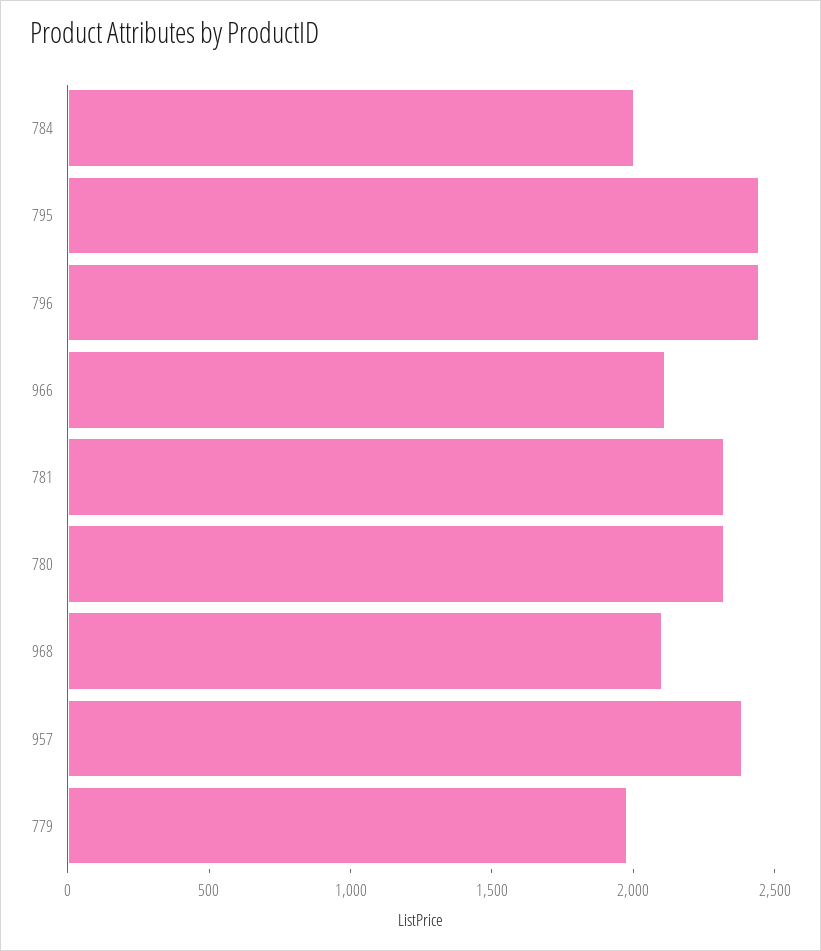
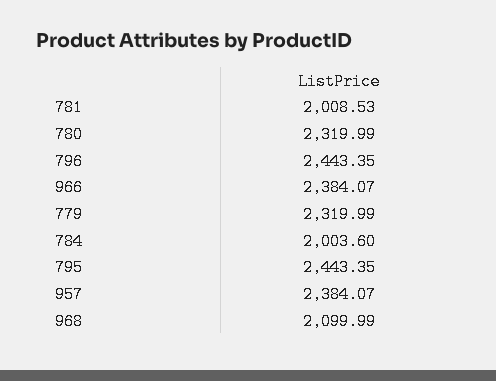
966: 2100 -> 2384.07
781: 2300 -> 2008.53
779: 2000 -> 2319.99

